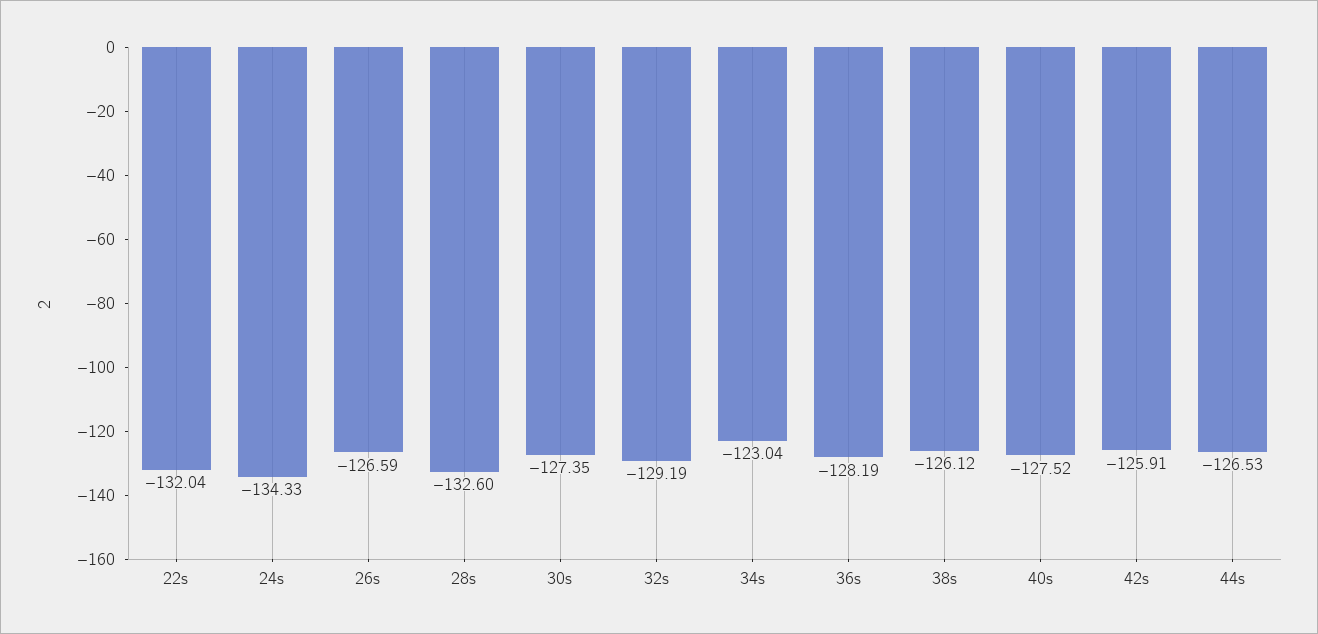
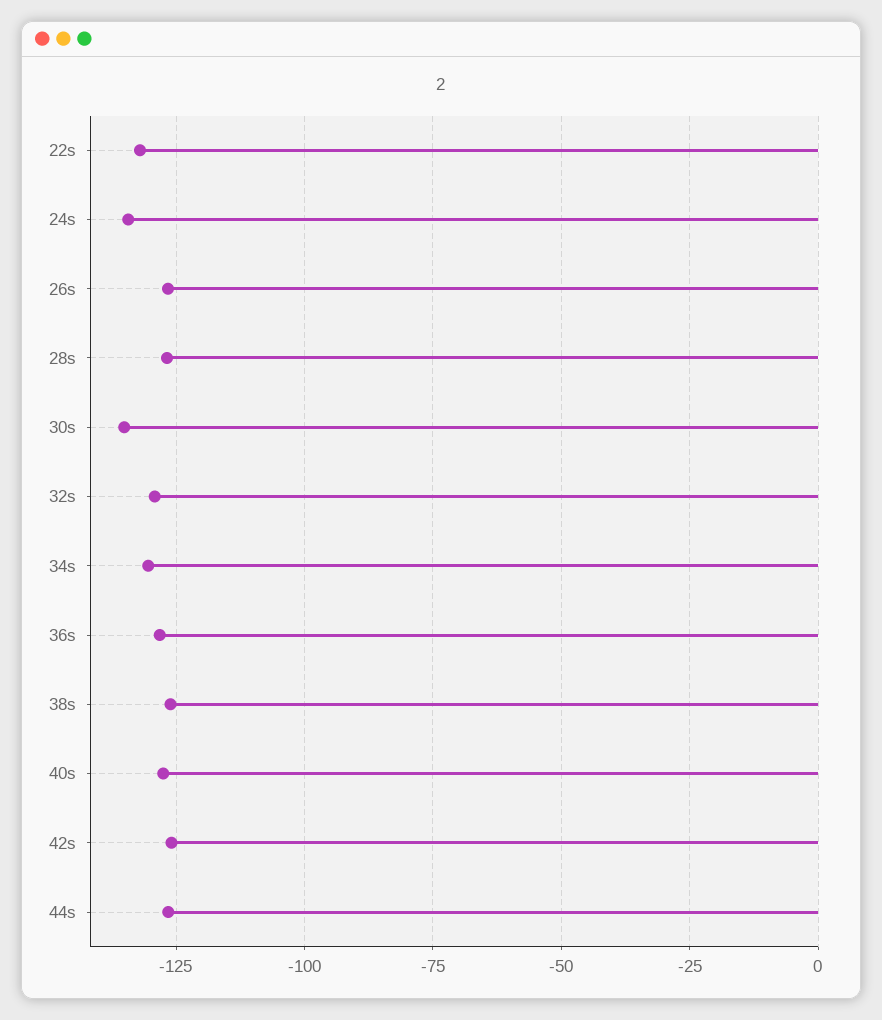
28s: -132.6 -> -127.5
30s: -127.35 -> -135
34s: -123.04 -> -130

